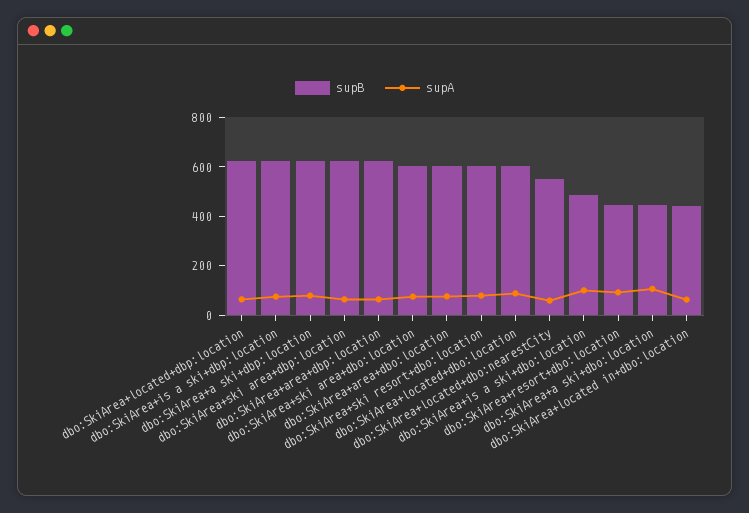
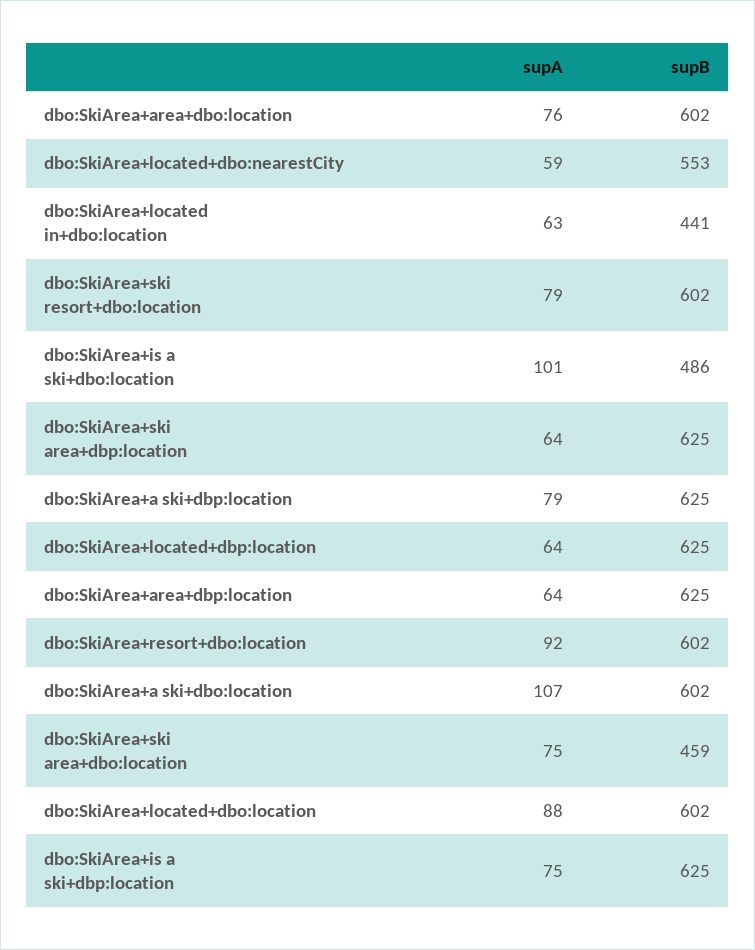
supB, dbo:SkiArea+ski area+dbo:location: 600 -> 459
supB, dbo:SkiArea+resort+dbo:location: 450 -> 602
supB, dbo:SkiArea+a ski+dbo:location: 450 -> 602

